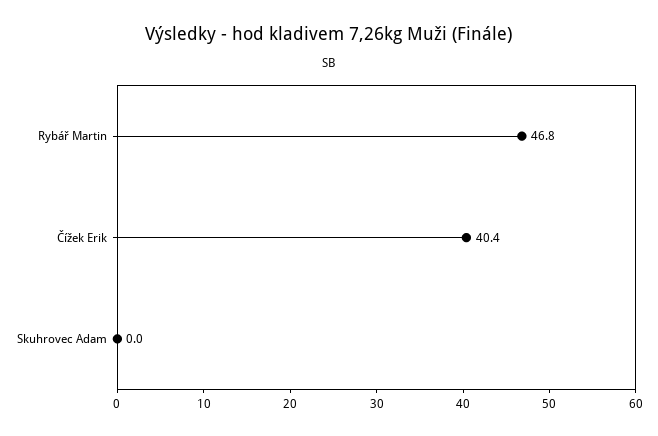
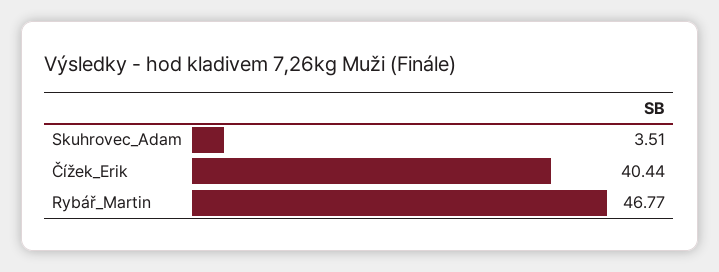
Skuhrovec Adam: 0 -> 3.51

